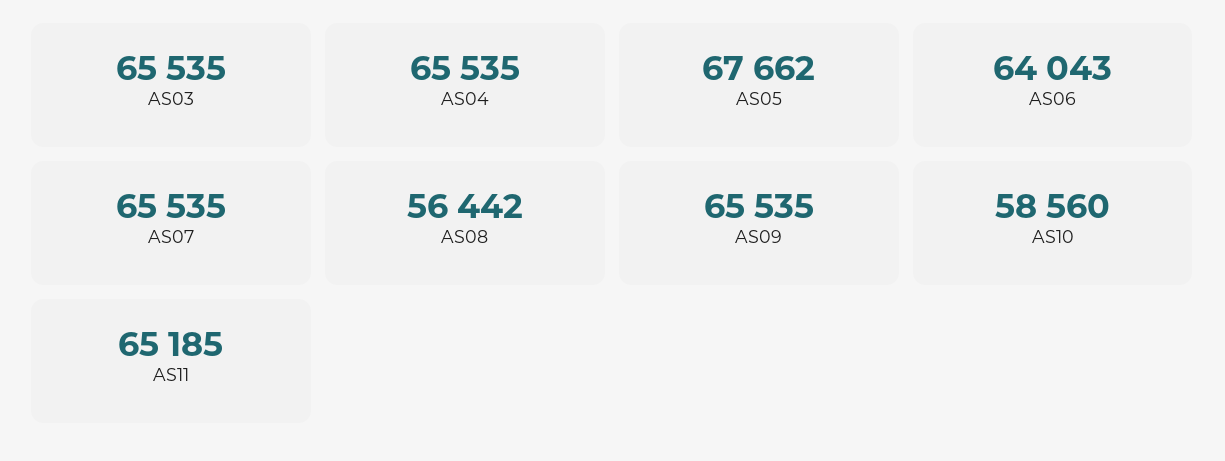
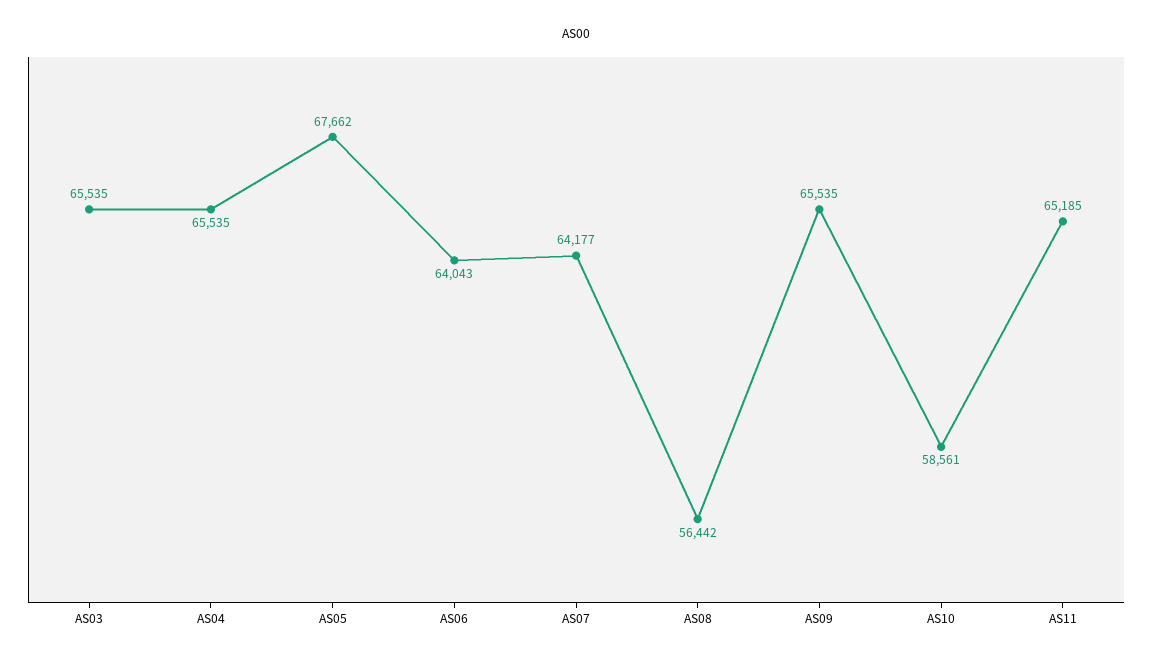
AS07: 65535 -> 64177
AS10: 58560 -> 58561

